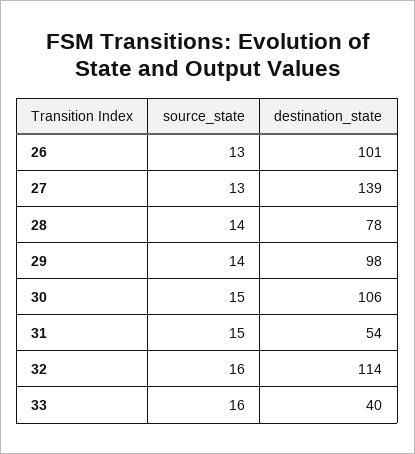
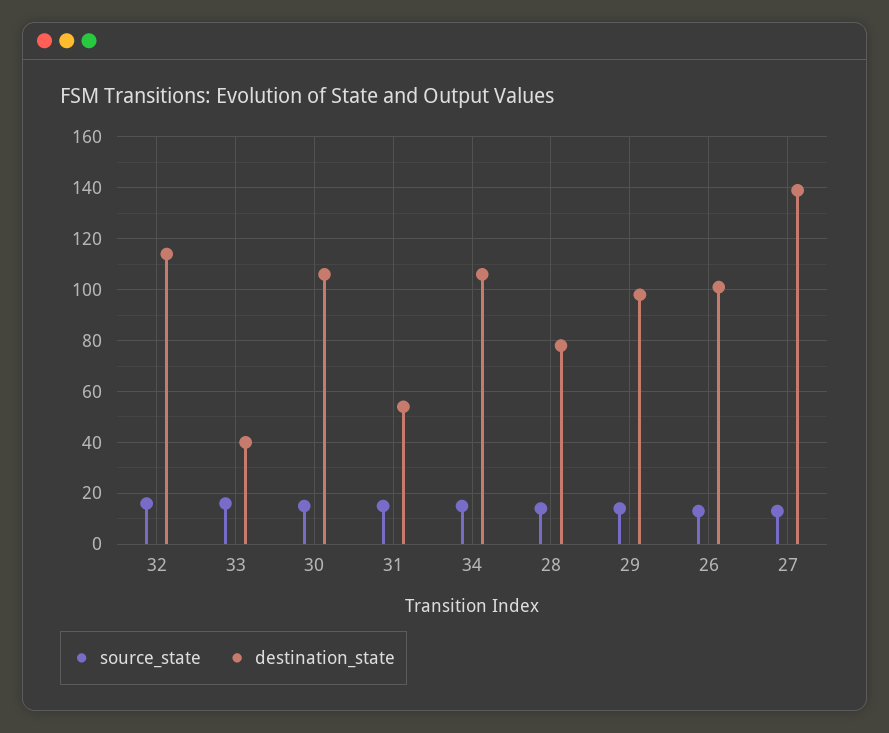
source_state, 34: none -> 15
destination_state, 34: none -> 105

